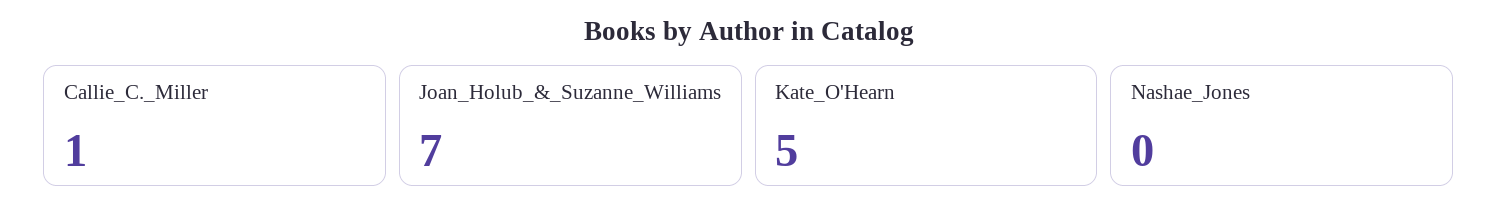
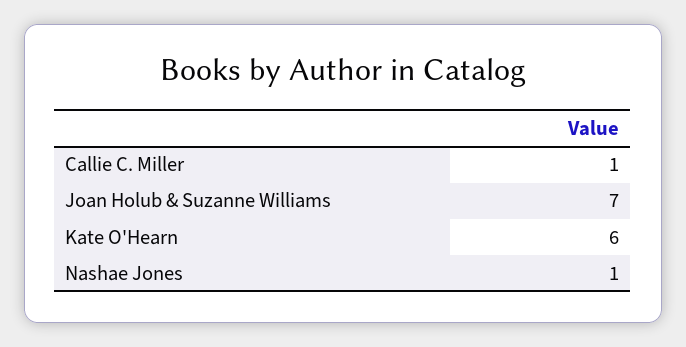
Kate_O'Hearn: 5 -> 6
Nashae_Jones: 0 -> 1

